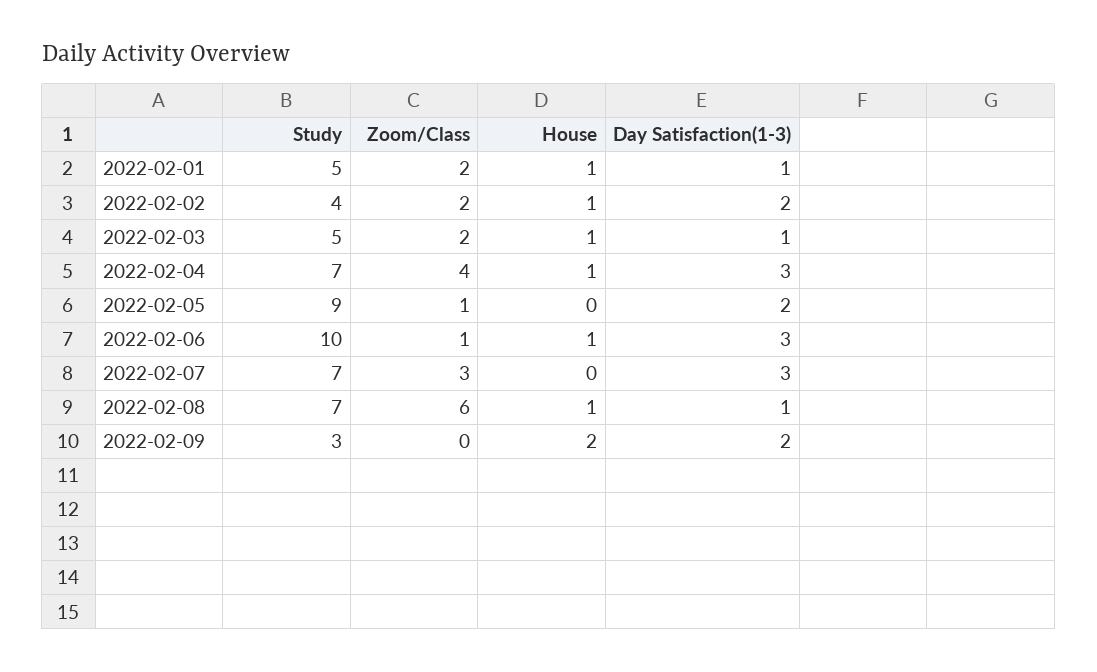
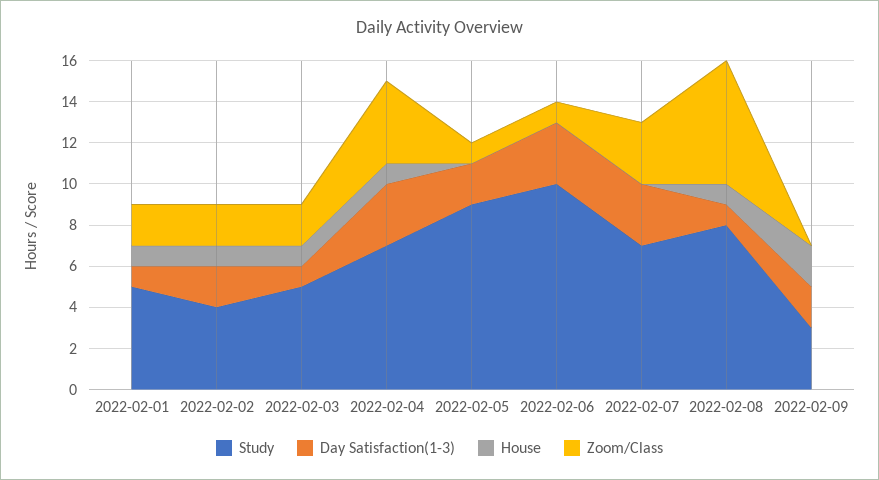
House, 2022-02-06: 1 -> 0
Study, 2022-02-08: 7 -> 8

